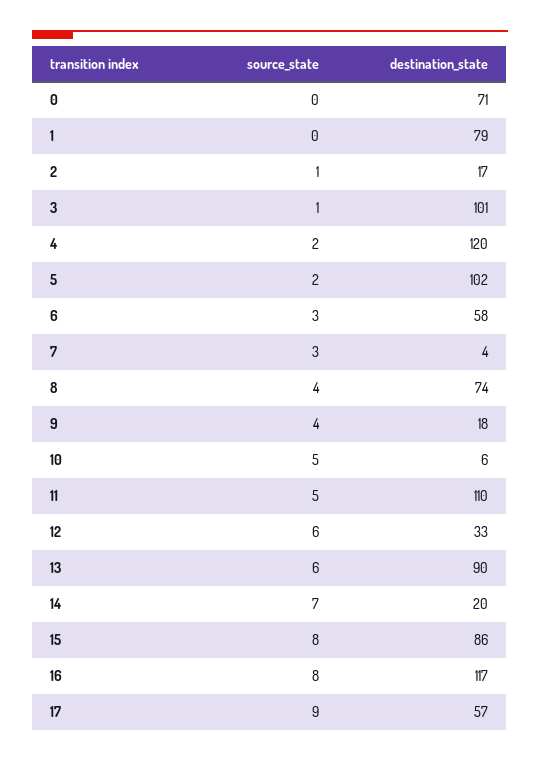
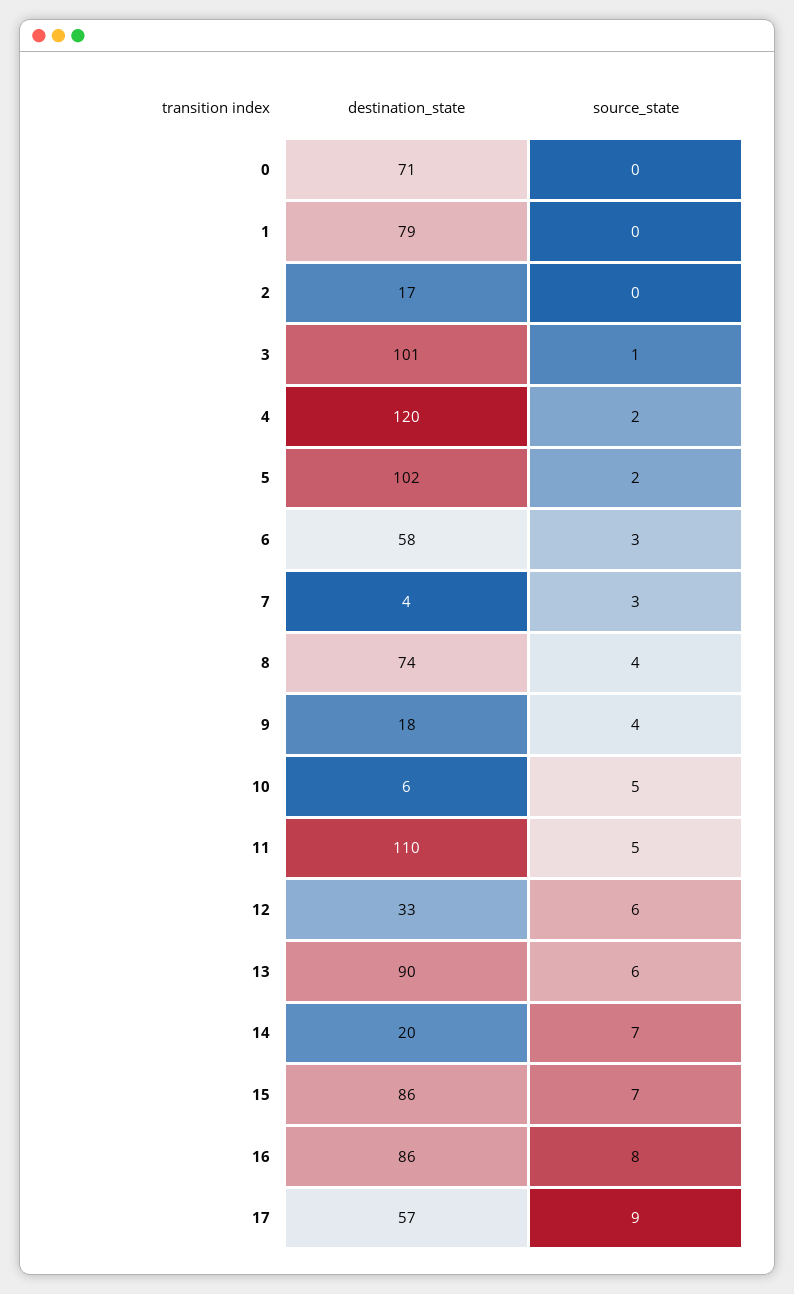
source_state, 2: 1 -> 0
source_state, 15: 8 -> 7
destination_state, 16: 117 -> 86

